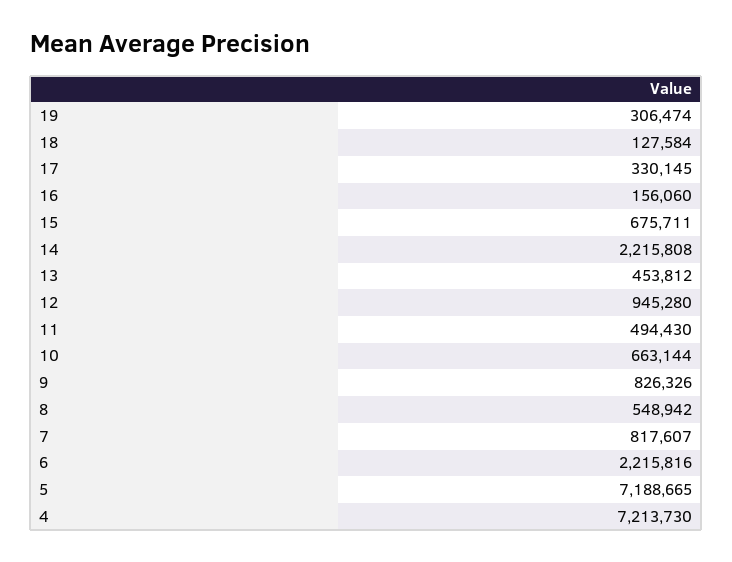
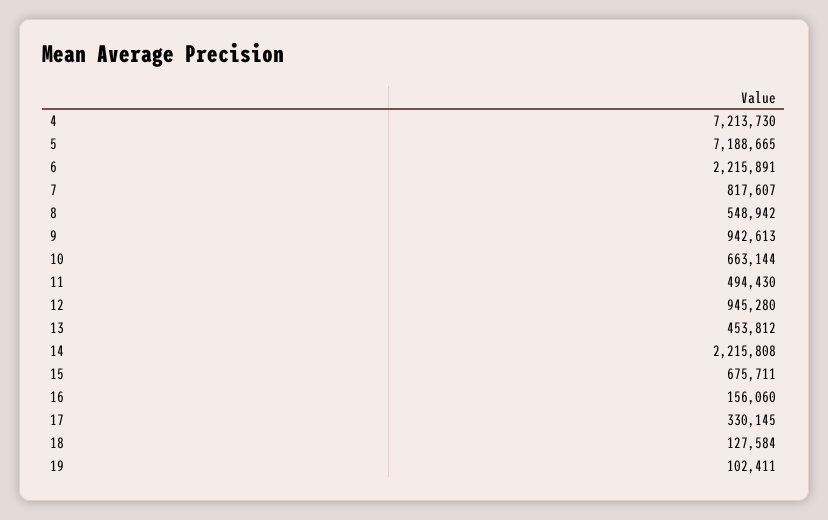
19: 306474 -> 102411
9: 826326 -> 942613
6: 2215816 -> 2215891

